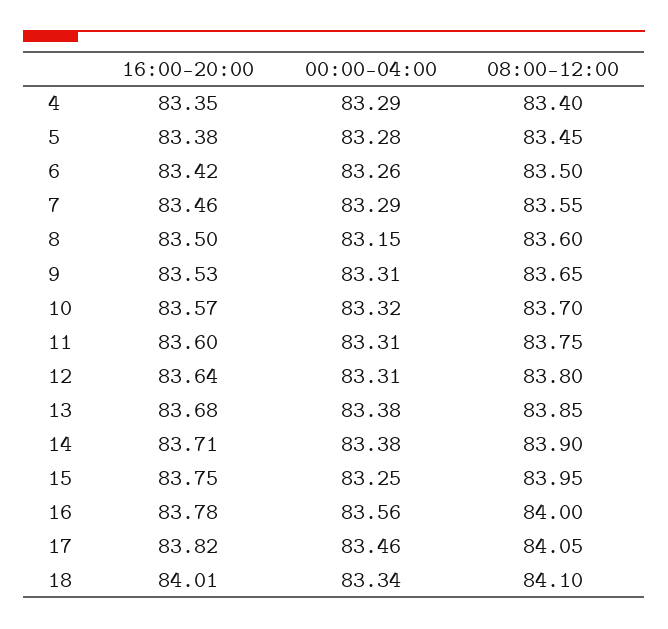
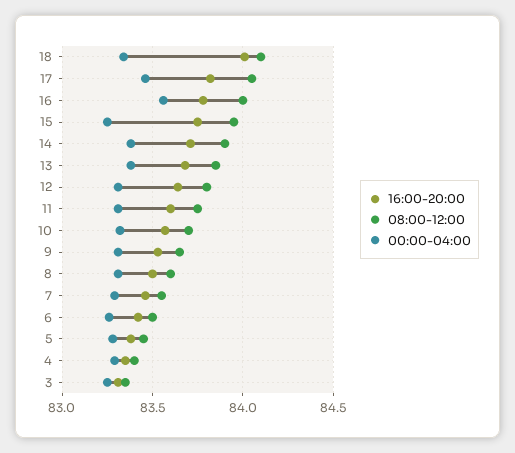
00:00-04:00, 8: 83.15 -> 83.3
16:00-20:00, 3: none -> 83.3
08:00-12:00, 3: none -> 83.35
00:00-04:00, 3: none -> 83.25

